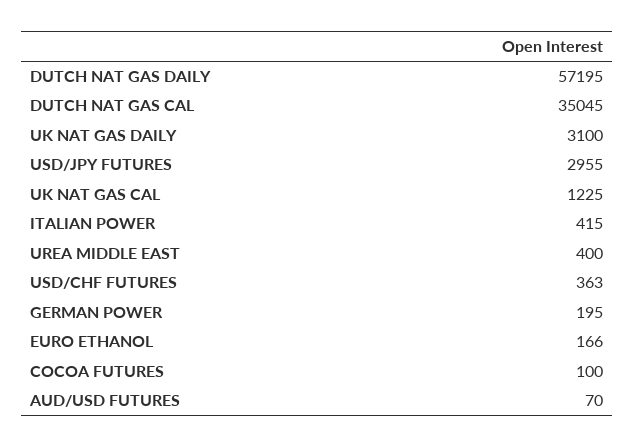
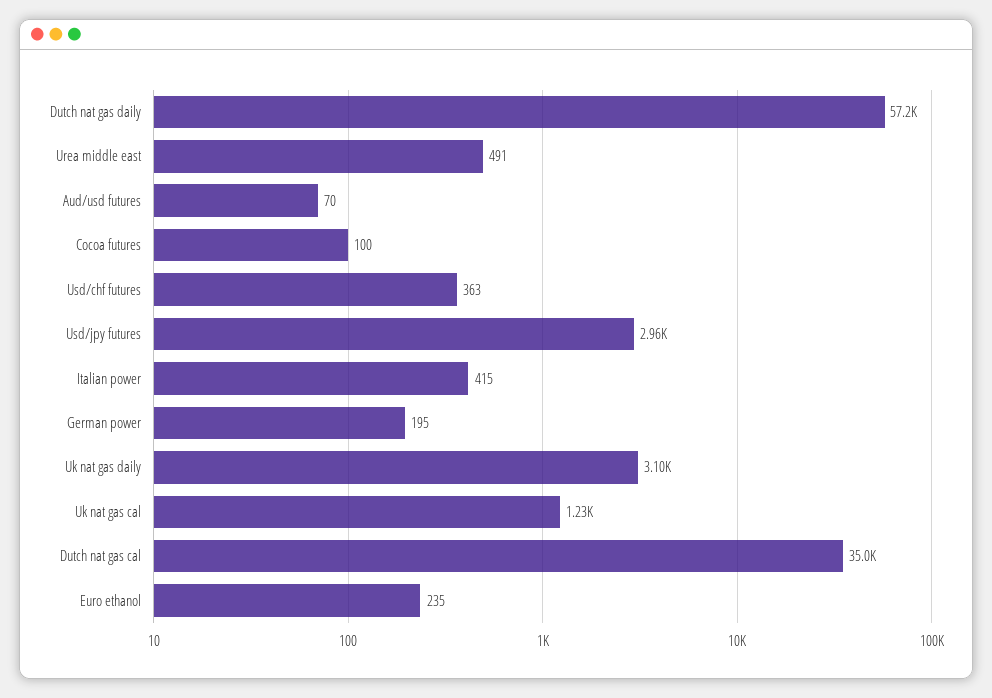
UREA MIDDLE EAST: 400 -> 491
EURO ETHANOL: 166 -> 235

